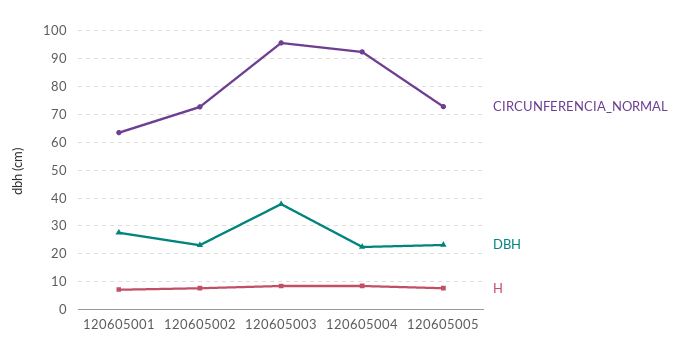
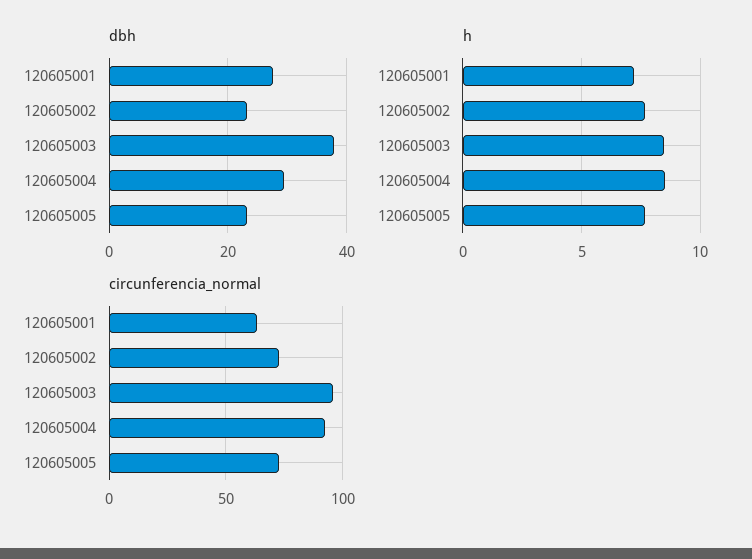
DBH, 120605004: 22.5 -> 30

